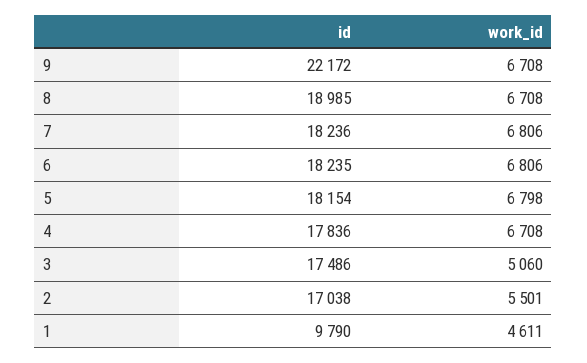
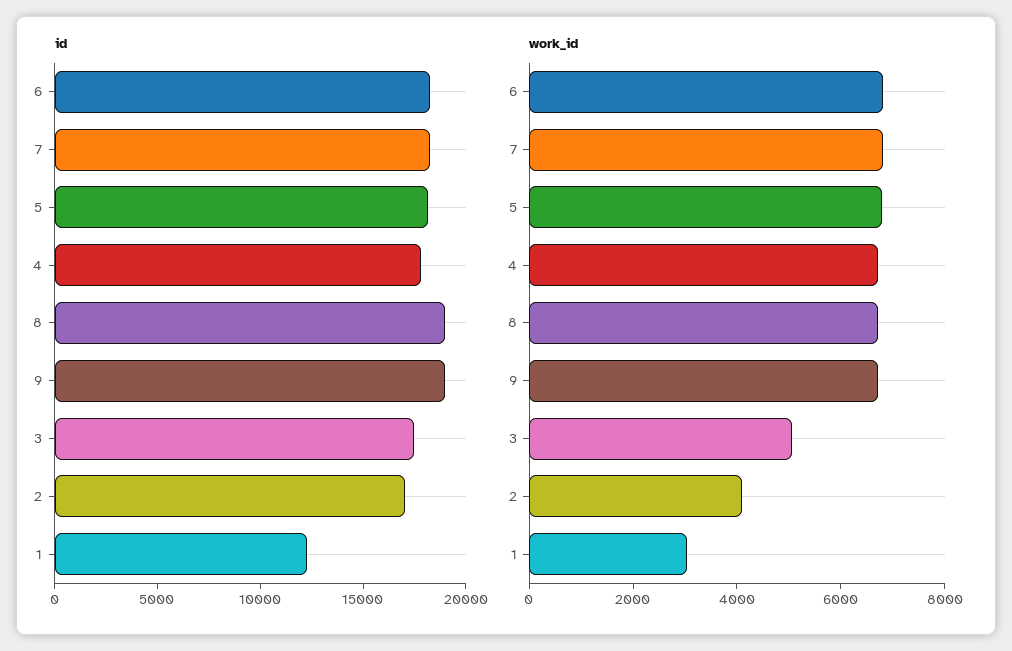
id, 9: 22172 -> 19000
work_id, 2: 5501 -> 4000
id, 1: 9790 -> 12000
work_id, 1: 4611 -> 3000

